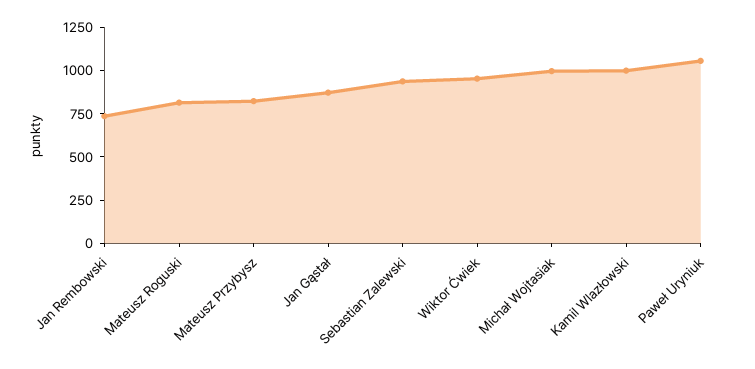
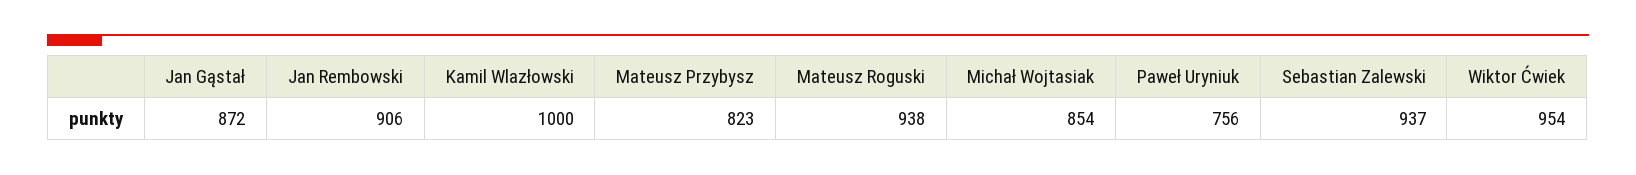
Jan Rembowski: 750 -> 906
Mateusz Roguski: 800 -> 938
Michał Wojtasiak: 1000 -> 854
Paweł Uryniuk: 1050 -> 756

